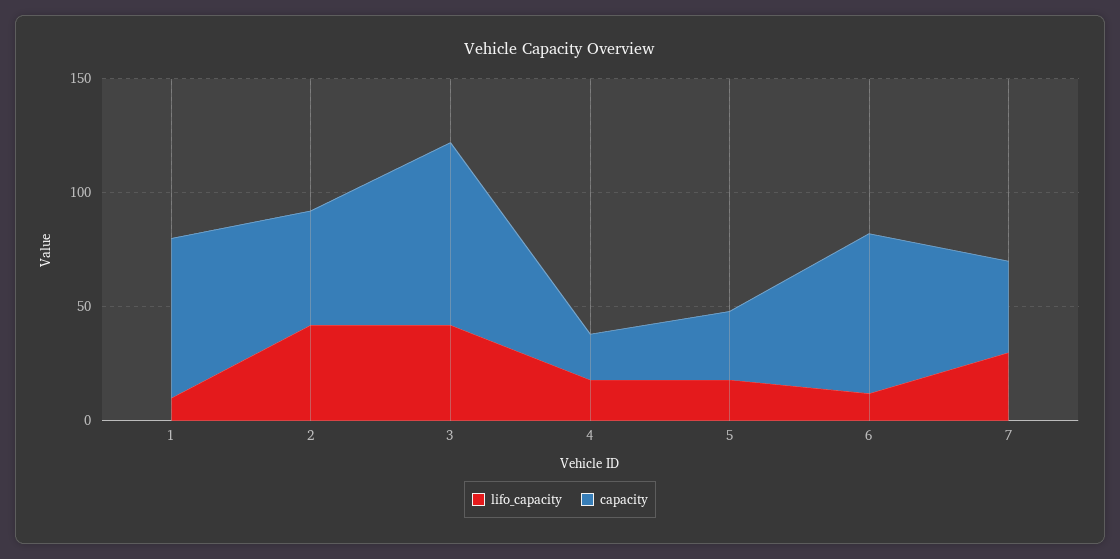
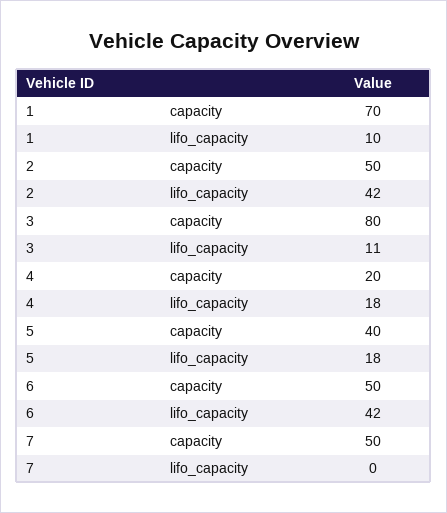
lifo_capacity, 3: 40 -> 11
capacity, 5: 30 -> 40
lifo_capacity, 6: 10 -> 42
capacity, 6: 70 -> 50
lifo_capacity, 7: 30 -> 0
capacity, 7: 40 -> 50

